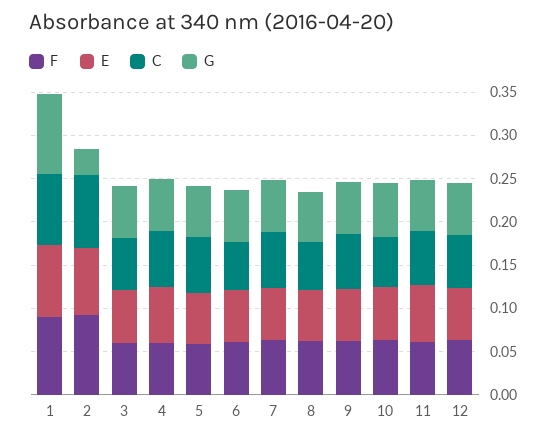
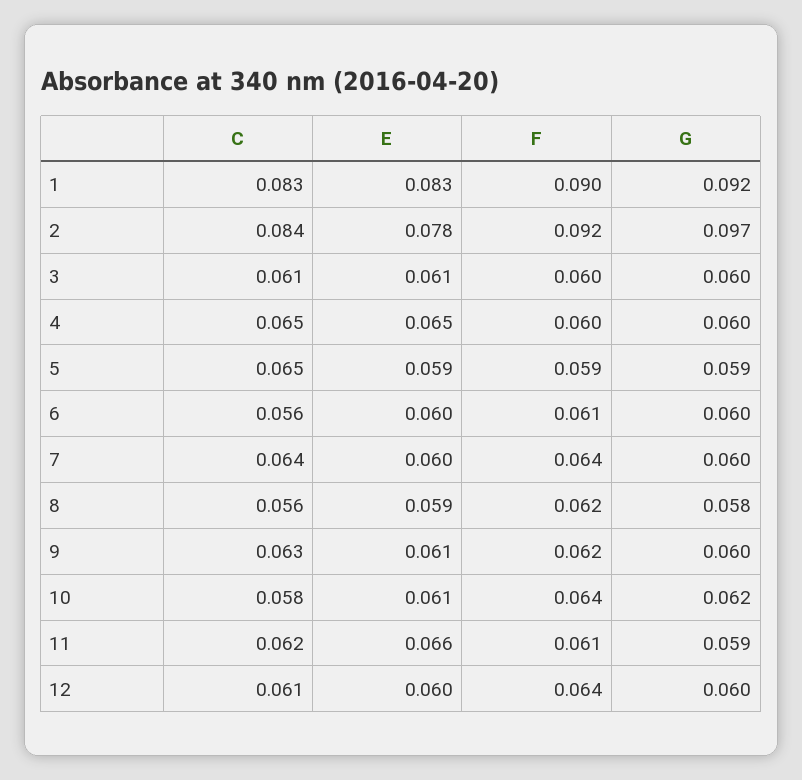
G, 2: 0.03 -> 0.097

